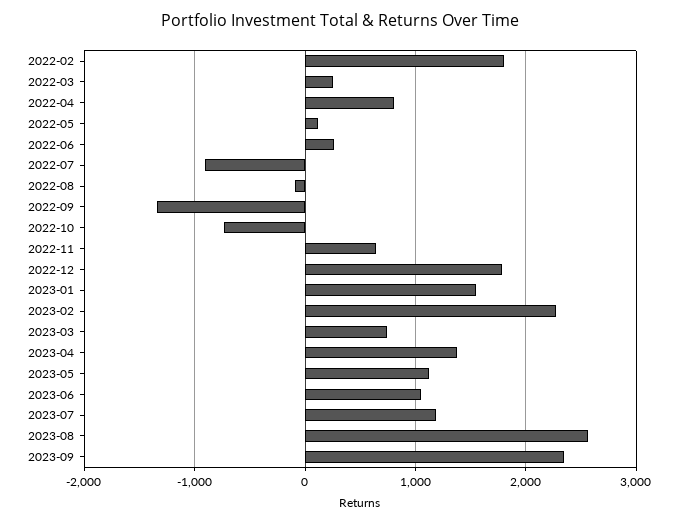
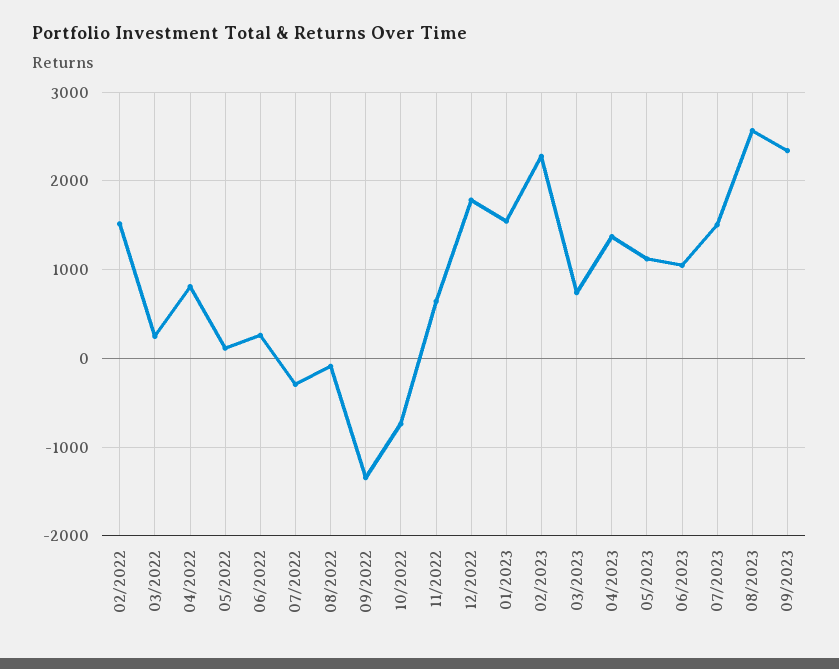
2022-02: 1800 -> 1500
2022-07: -900 -> -300
2023-07: 1200 -> 1500

